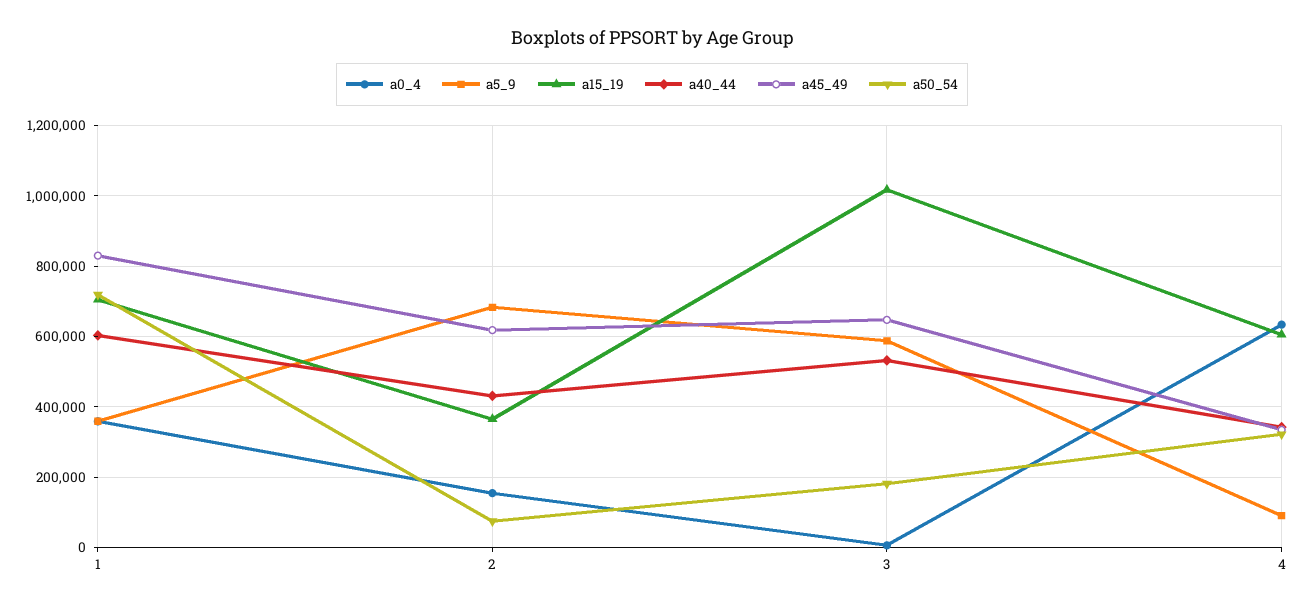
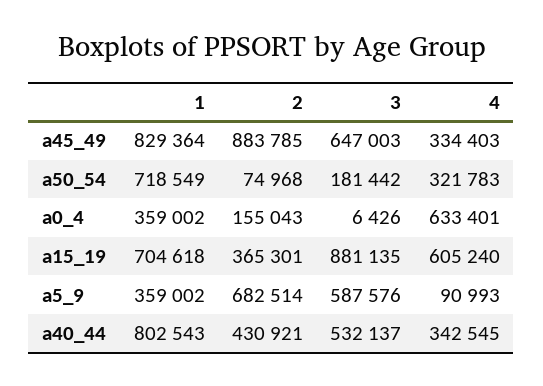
a40_44, 1: 600000 -> 802543
a45_49, 2: 620000 -> 883785
a15_19, 3: 1020000 -> 881135

